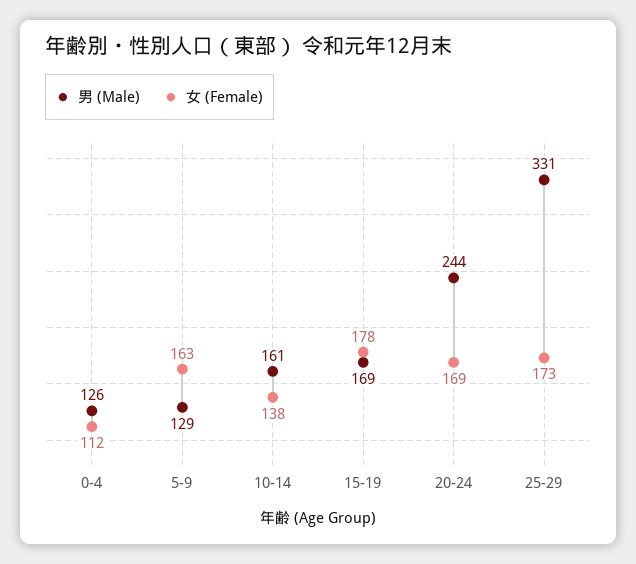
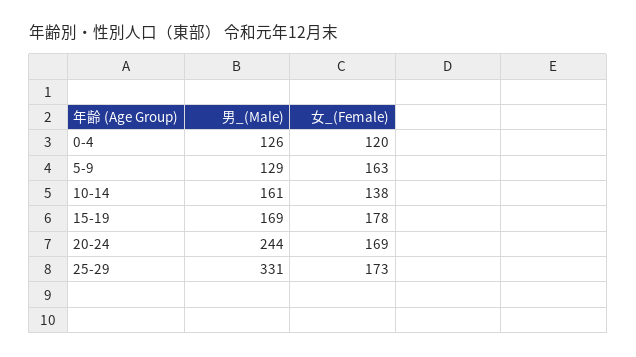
女 (Female), 0-4: 112 -> 120

